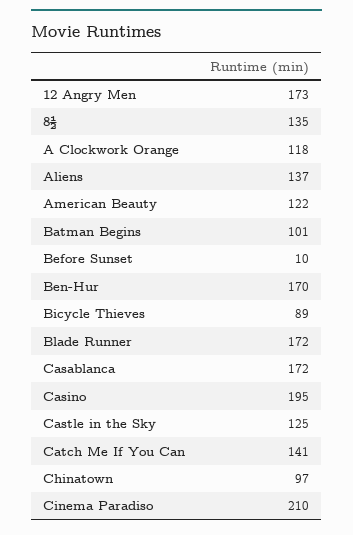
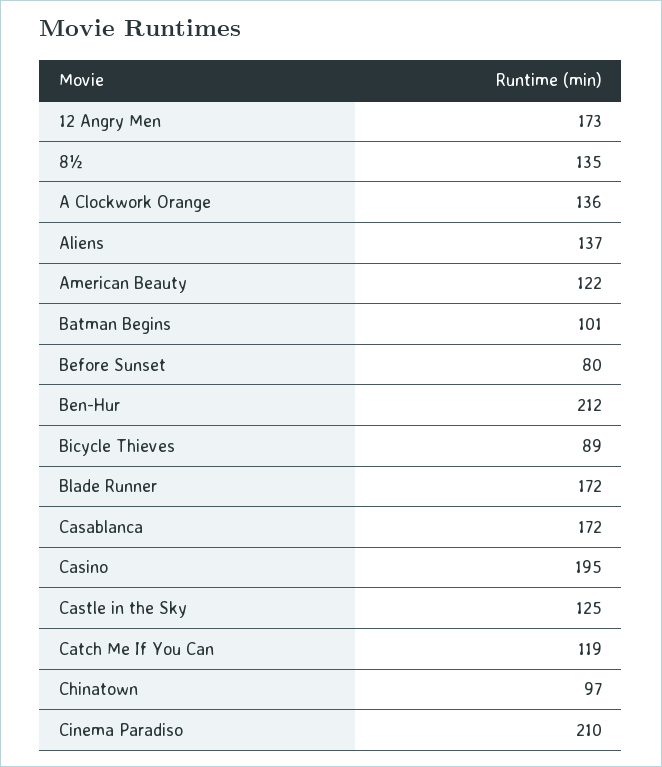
A Clockwork Orange: 118 -> 136
Before Sunset: 10 -> 80
Ben-Hur: 170 -> 212
Catch Me If You Can: 141 -> 119

